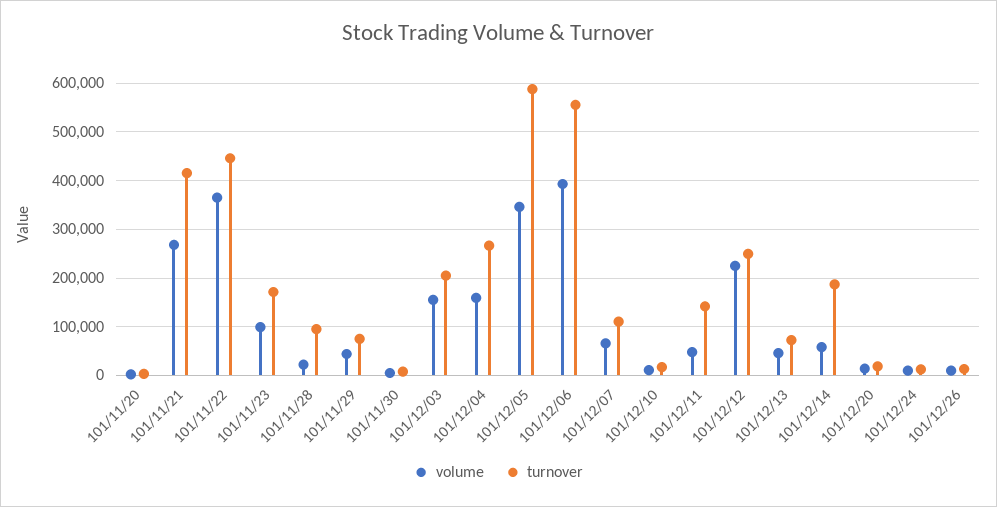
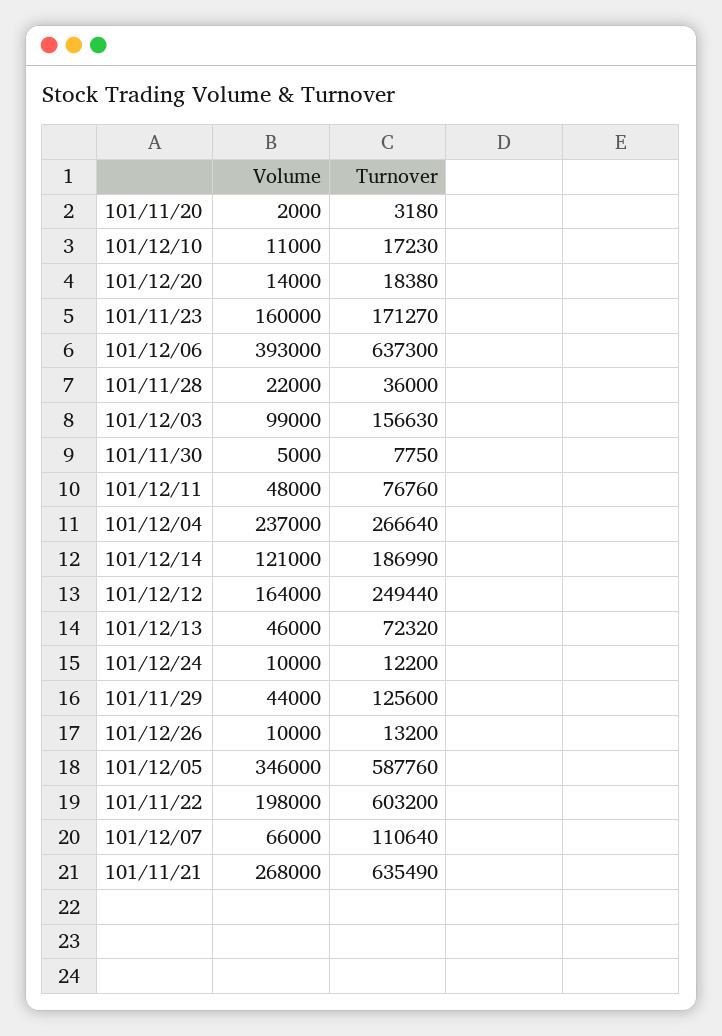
turnover, 101/11/21: 420000 -> 635490
volume, 101/11/22: 360000 -> 198000
turnover, 101/11/22: 440000 -> 603200
volume, 101/11/23: 100000 -> 160000
turnover, 101/11/28: 100000 -> 36000
turnover, 101/11/29: 80000 -> 125600
volume, 101/12/03: 160000 -> 99000
turnover, 101/12/03: 200000 -> 156630
volume, 101/12/04: 160000 -> 237000
turnover, 101/12/06: 560000 -> 637300
turnover, 101/12/11: 140000 -> 76760
volume, 101/12/12: 220000 -> 164000
volume, 101/12/14: 60000 -> 121000

